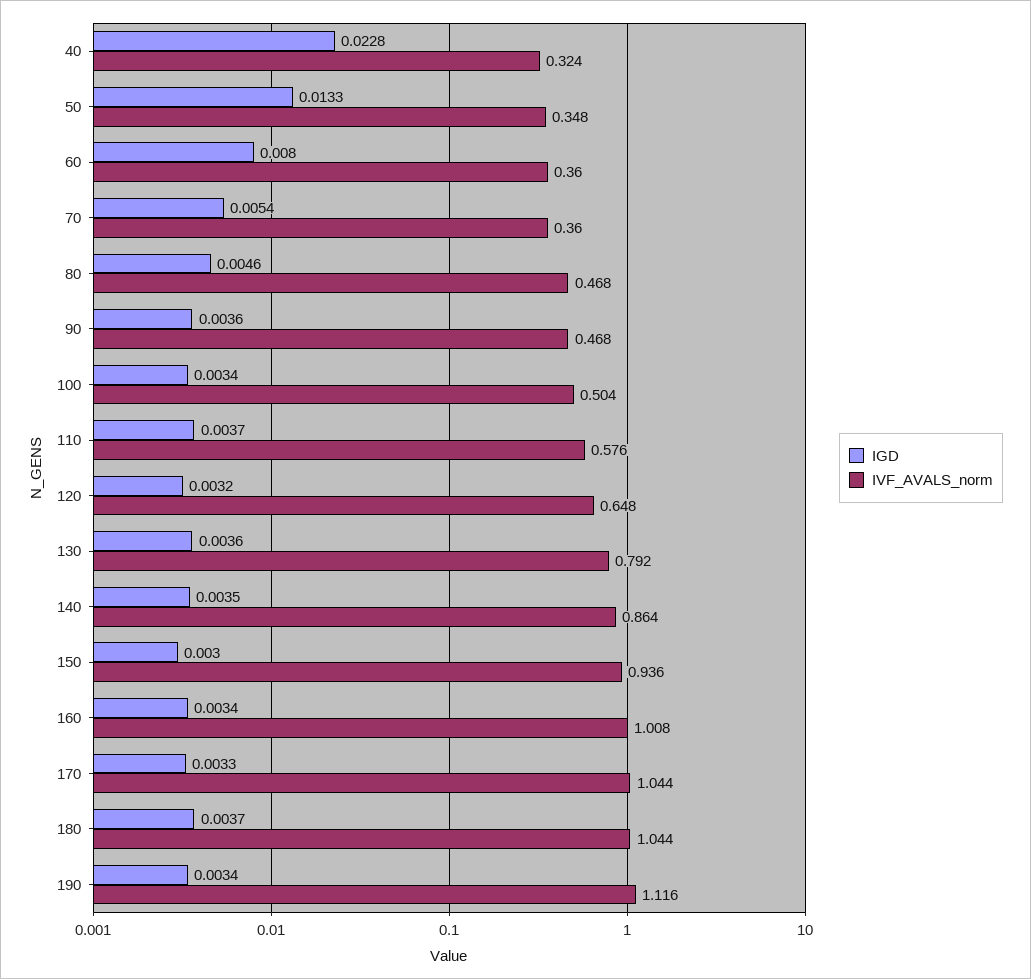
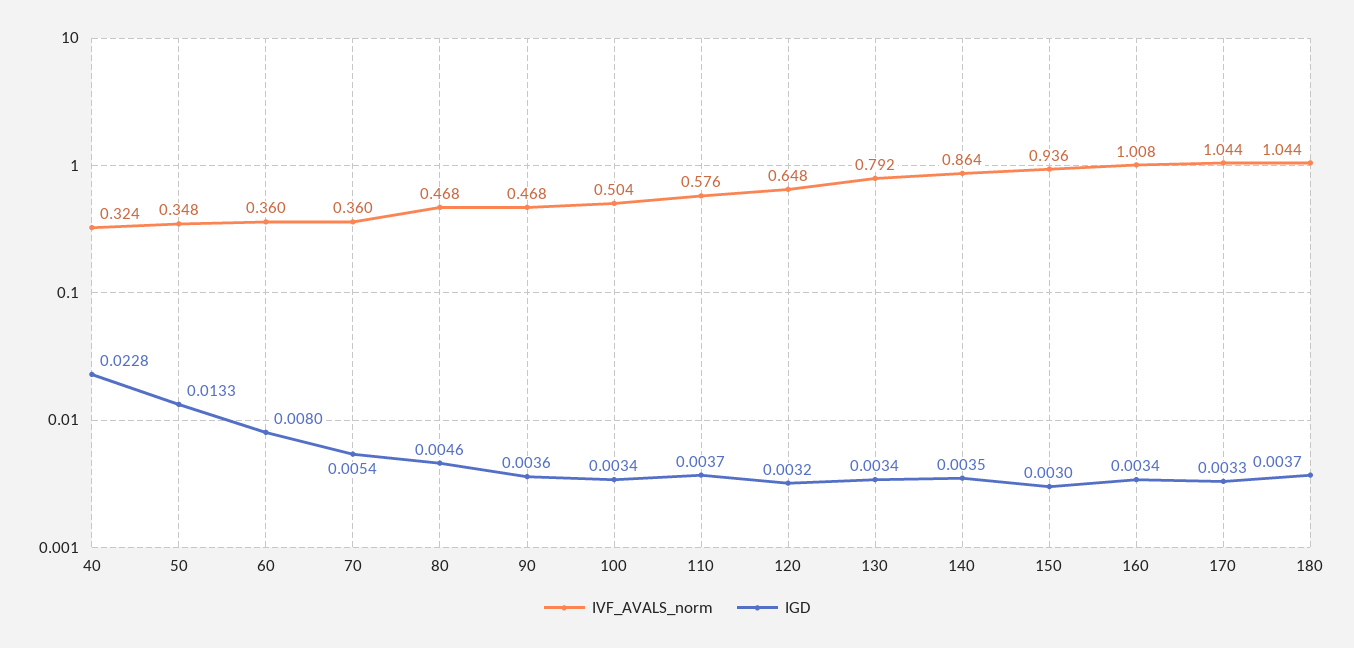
IGD, 130: 0.0036 -> 0.0034
IGD, 190: 0.0034 -> none
IVF_AVALS_norm, 190: 1.116 -> none

